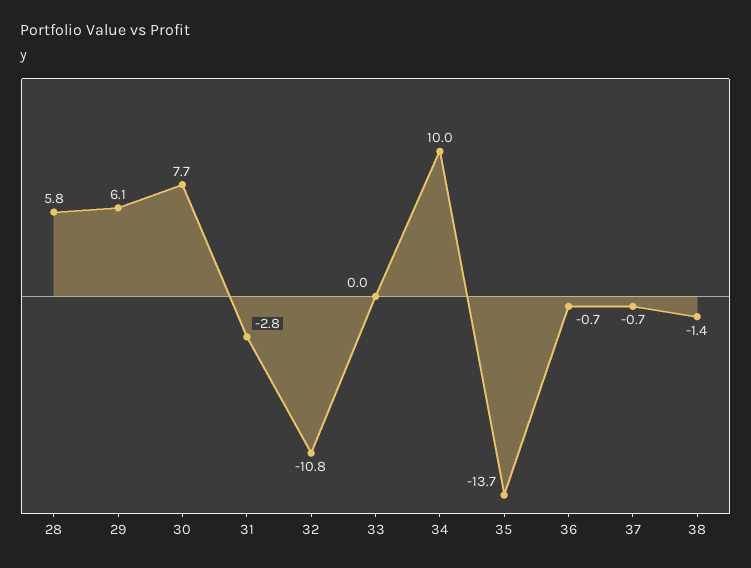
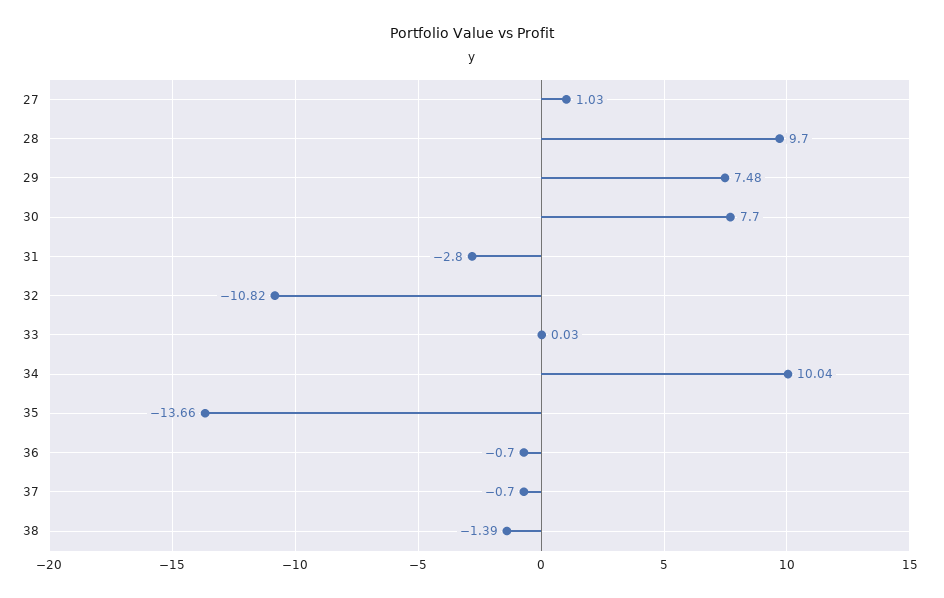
28: 5.8 -> 9.7
29: 6.1 -> 7.48
27: none -> 1.03

